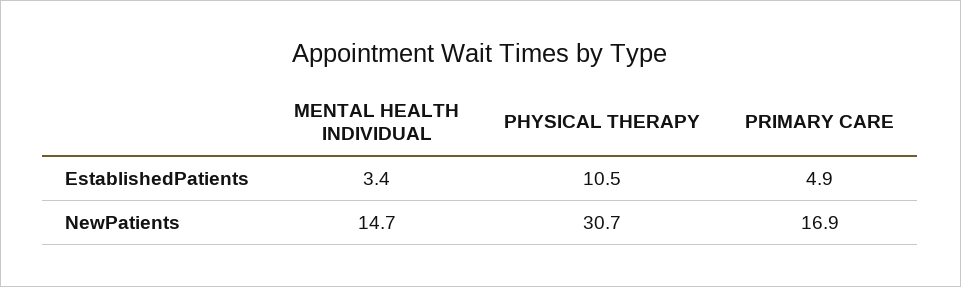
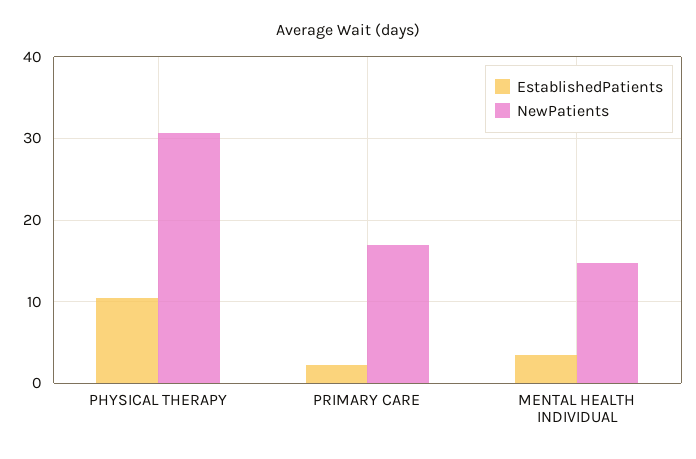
EstablishedPatients, PRIMARY CARE: 4.9 -> 2

